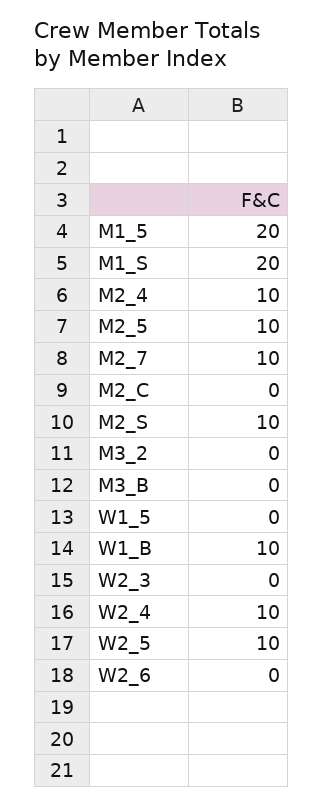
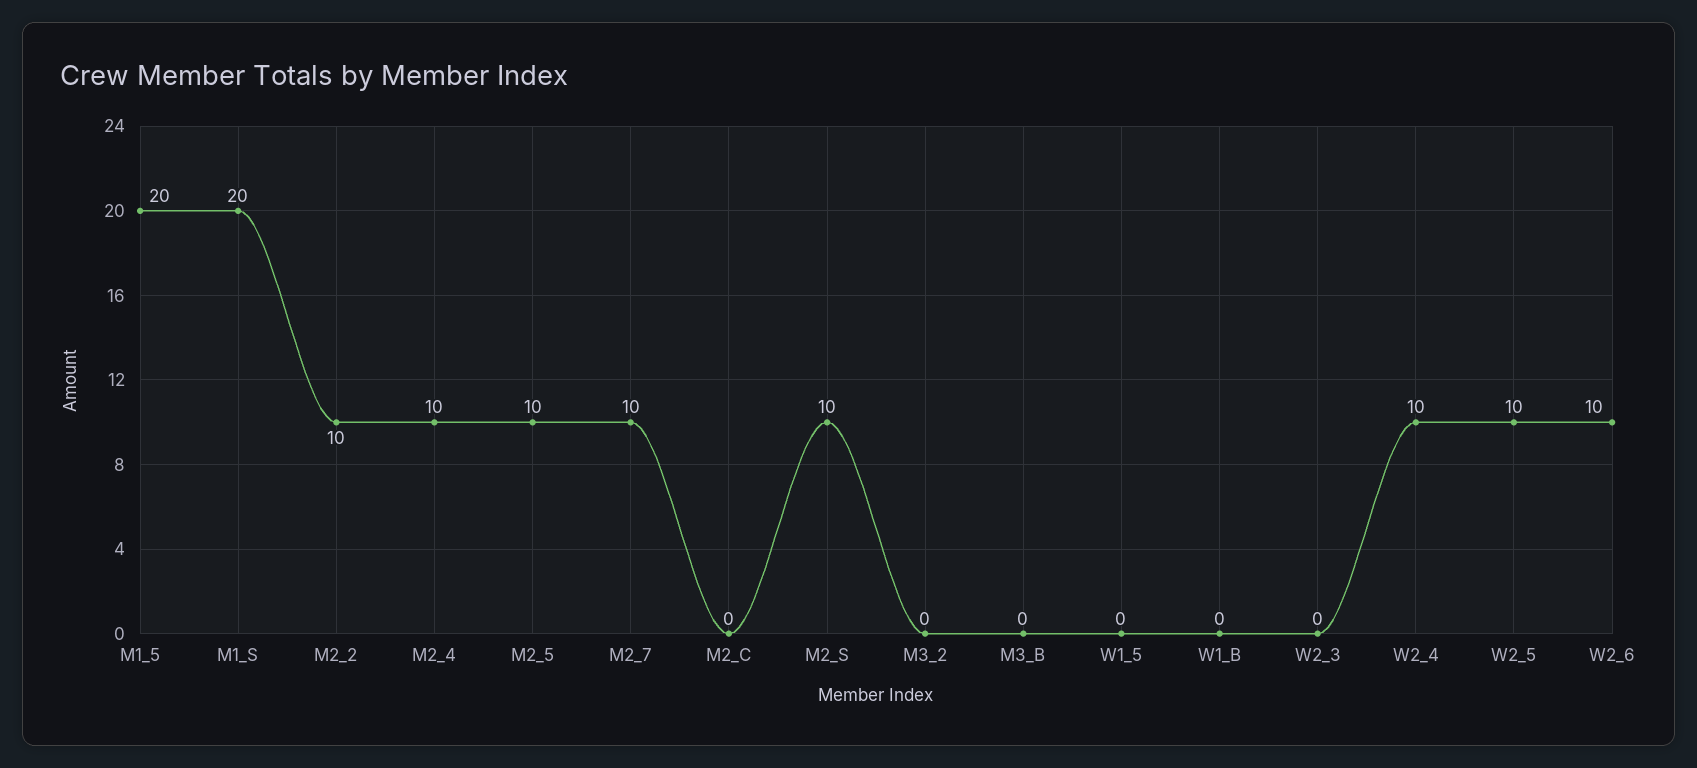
W1_B: 10 -> 0
W2_6: 0 -> 10
M2_2: none -> 10

